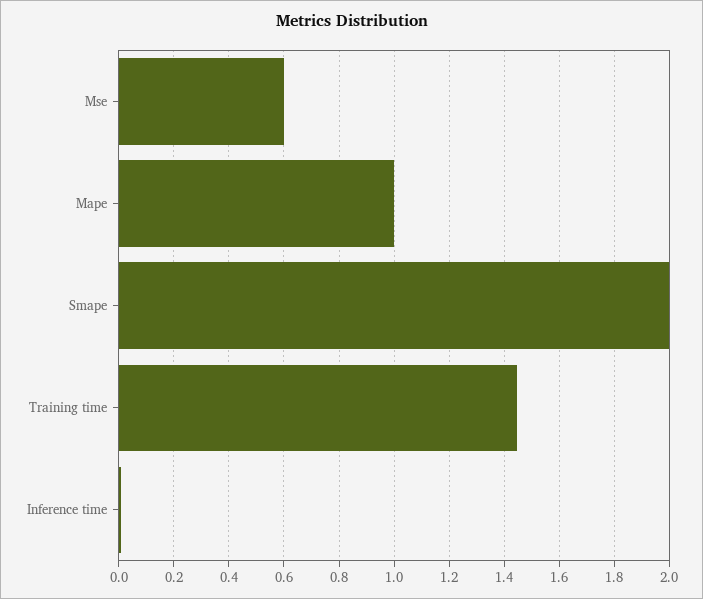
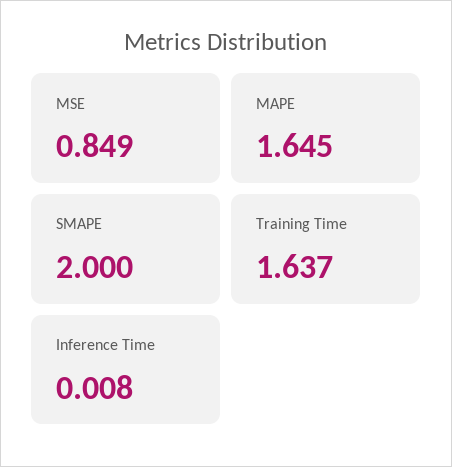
Mse: 0.6 -> 0.849
Mape: 1 -> 1.645
Training time: 1.45 -> 1.637

